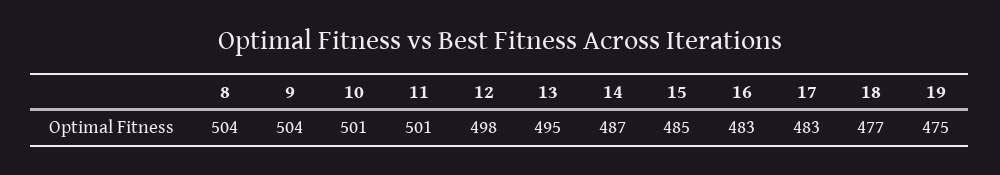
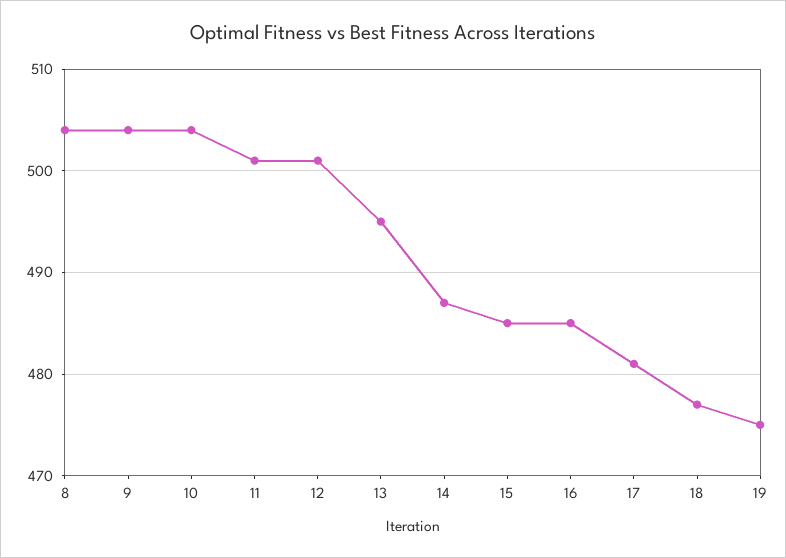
10: 501 -> 504
12: 498 -> 501
16: 483 -> 485
17: 483 -> 481

